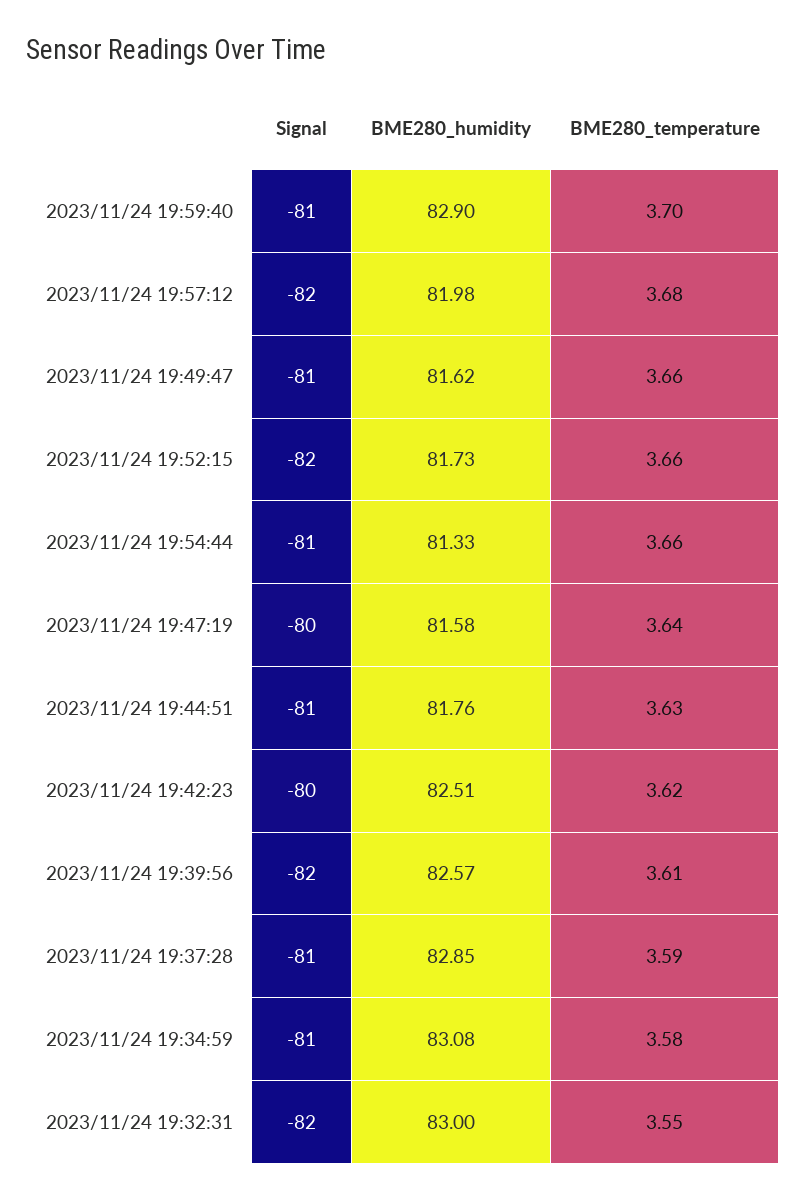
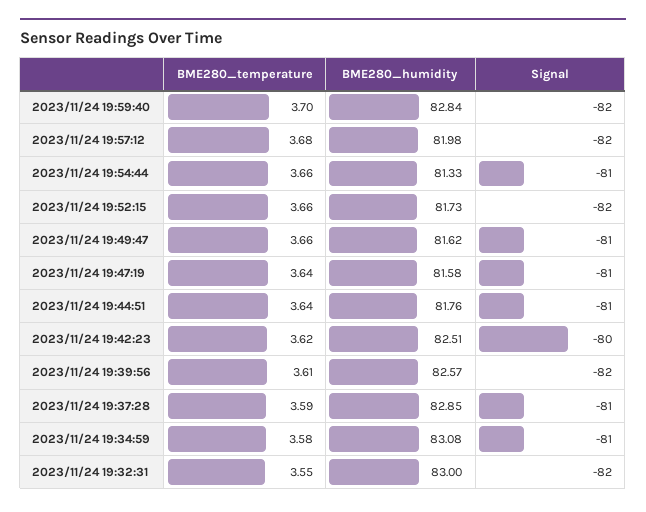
Signal, 2023/11/24 19:59:40: -81 -> -82
BME280_humidity, 2023/11/24 19:59:40: 82.9 -> 82.84
Signal, 2023/11/24 19:47:19: -80 -> -81
BME280_temperature, 2023/11/24 19:44:51: 3.63 -> 3.64

